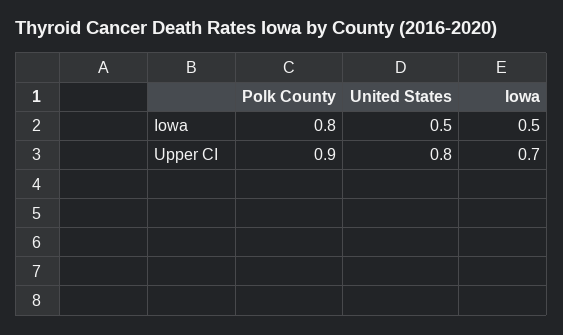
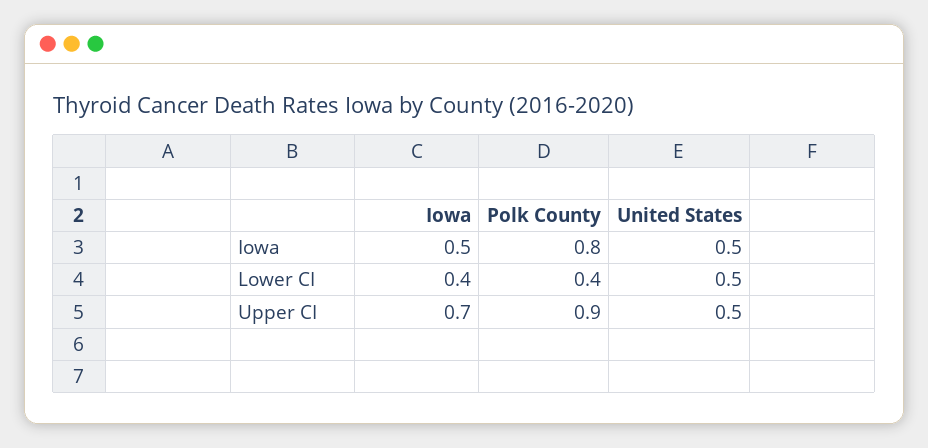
United States, Upper CI: 0.8 -> 0.5
Iowa, Lower CI: none -> 0.4
Polk County, Lower CI: none -> 0.4
United States, Lower CI: none -> 0.5

